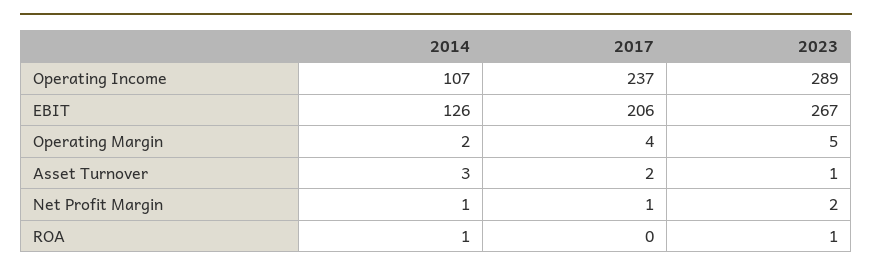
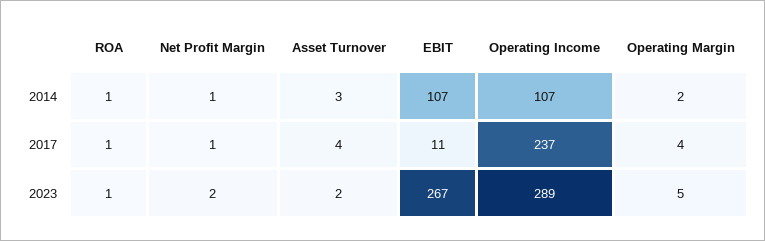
2014, EBIT: 126 -> 107
2017, EBIT: 206 -> 11
2017, Asset Turnover: 2 -> 4
2023, Asset Turnover: 1 -> 2
2017, ROA: 0 -> 1

